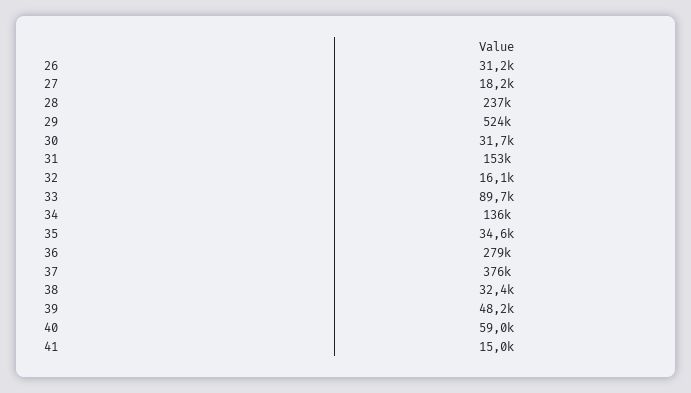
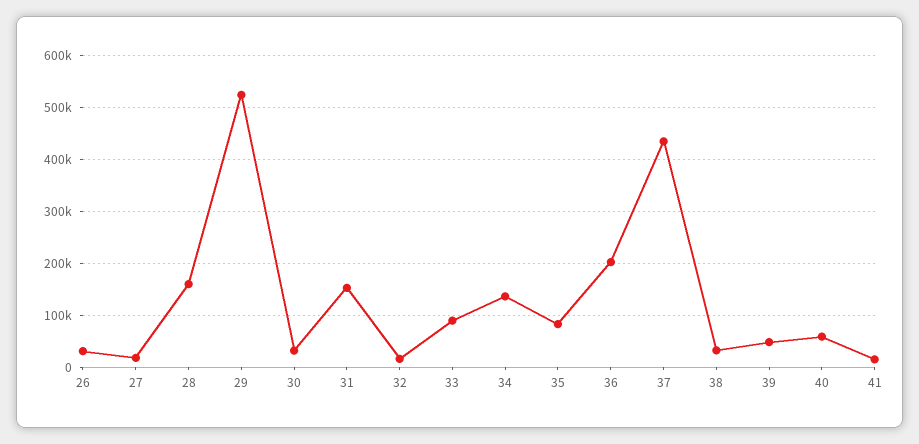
28: 237000 -> 160000
35: 34600 -> 80000
36: 279000 -> 200000
37: 376000 -> 440000

